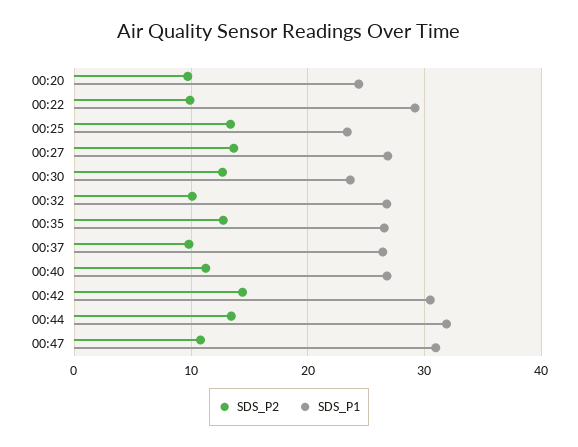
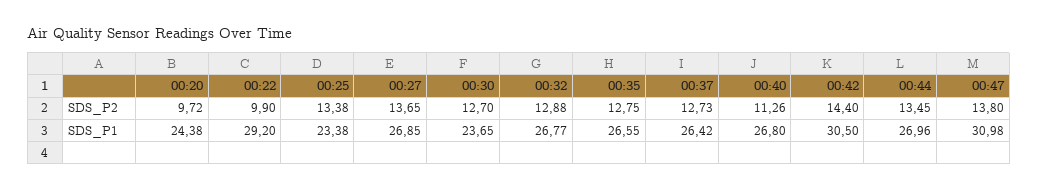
SDS_P2, 00:32: 10 -> 12.88
SDS_P2, 00:37: 10 -> 12.73
SDS_P1, 00:44: 32 -> 26.96
SDS_P2, 00:47: 11 -> 13.8

